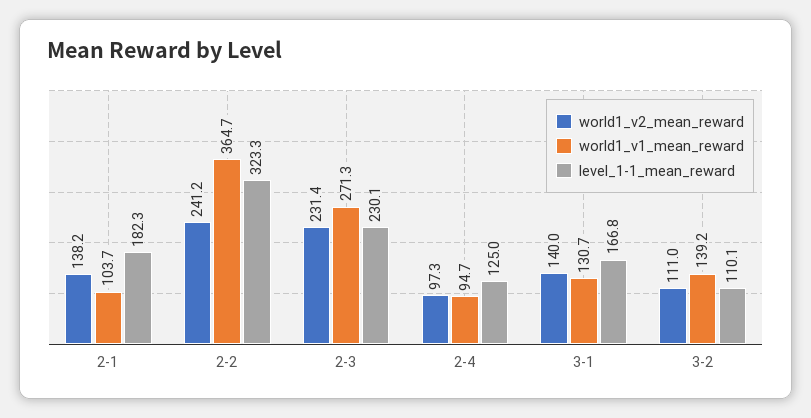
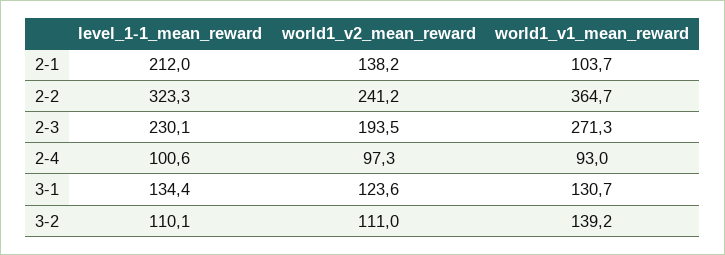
level_1-1_mean_reward, 2-1: 182.3 -> 212
world1_v2_mean_reward, 2-3: 231.4 -> 193.5
world1_v1_mean_reward, 2-4: 94.7 -> 93
level_1-1_mean_reward, 2-4: 125 -> 100.6
world1_v2_mean_reward, 3-1: 140 -> 123.6
level_1-1_mean_reward, 3-1: 166.8 -> 134.4

